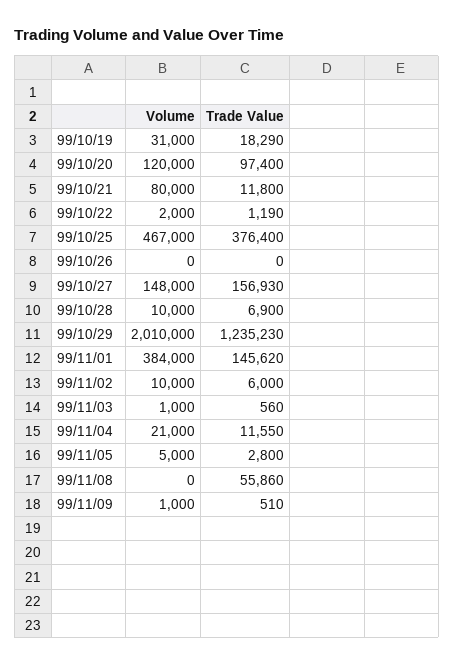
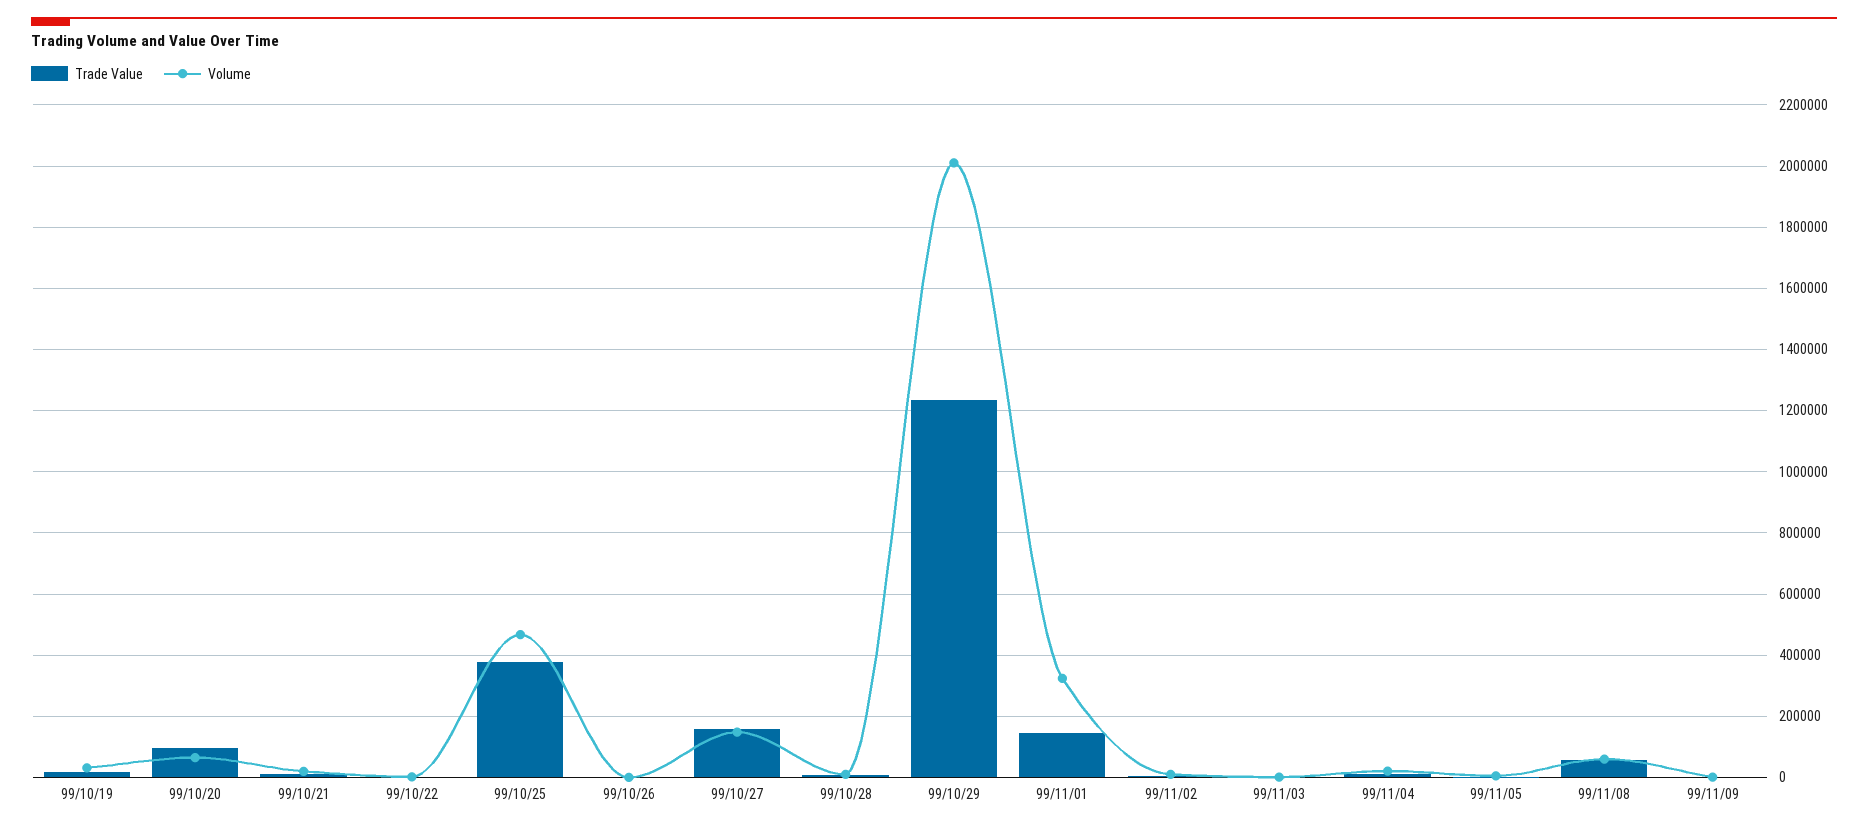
Volume, 99/10/20: 120000 -> 60000
Volume, 99/10/21: 80000 -> 20000
Volume, 99/11/01: 384000 -> 320000
Volume, 99/11/08: 0 -> 60000

